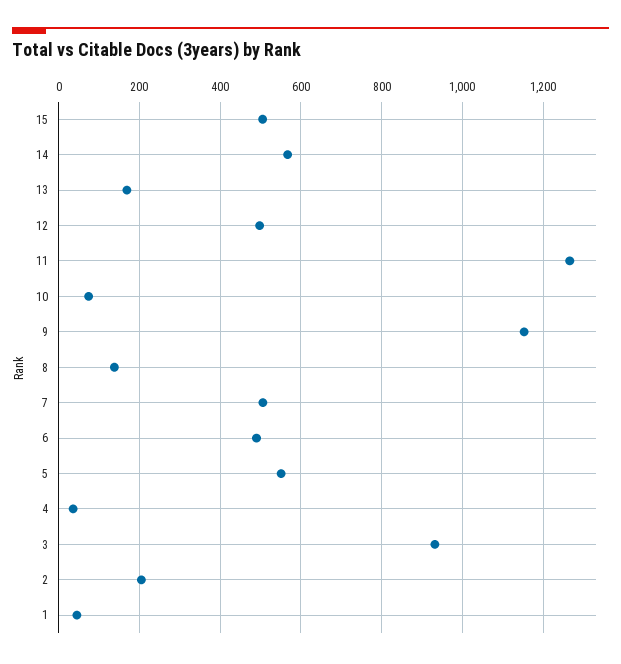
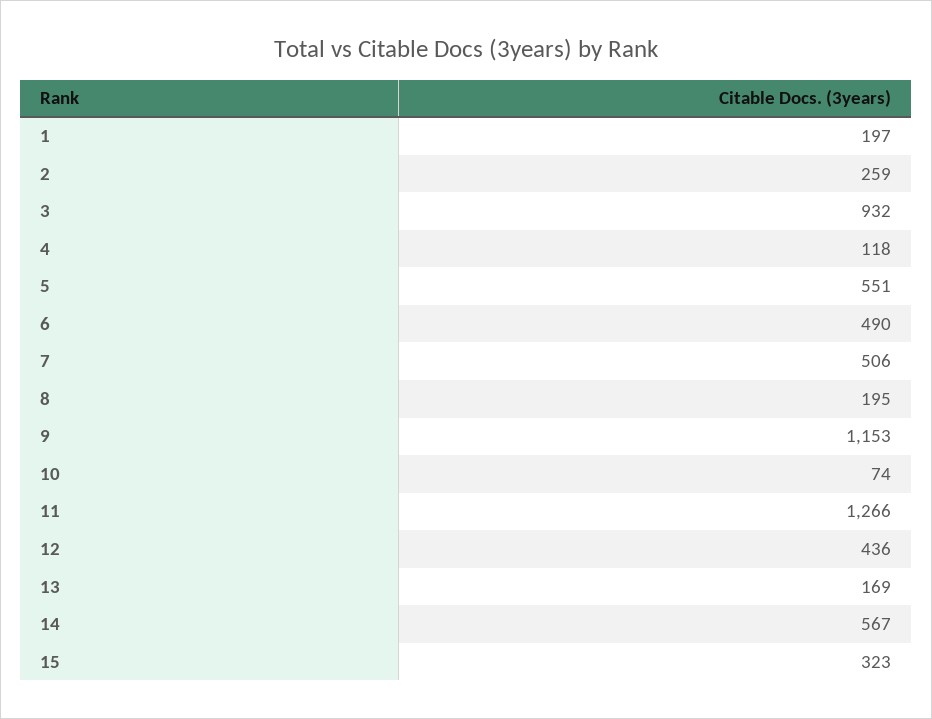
15: 500 -> 323
12: 500 -> 436
8: 140 -> 195
4: 40 -> 118
2: 200 -> 259
1: 40 -> 197

